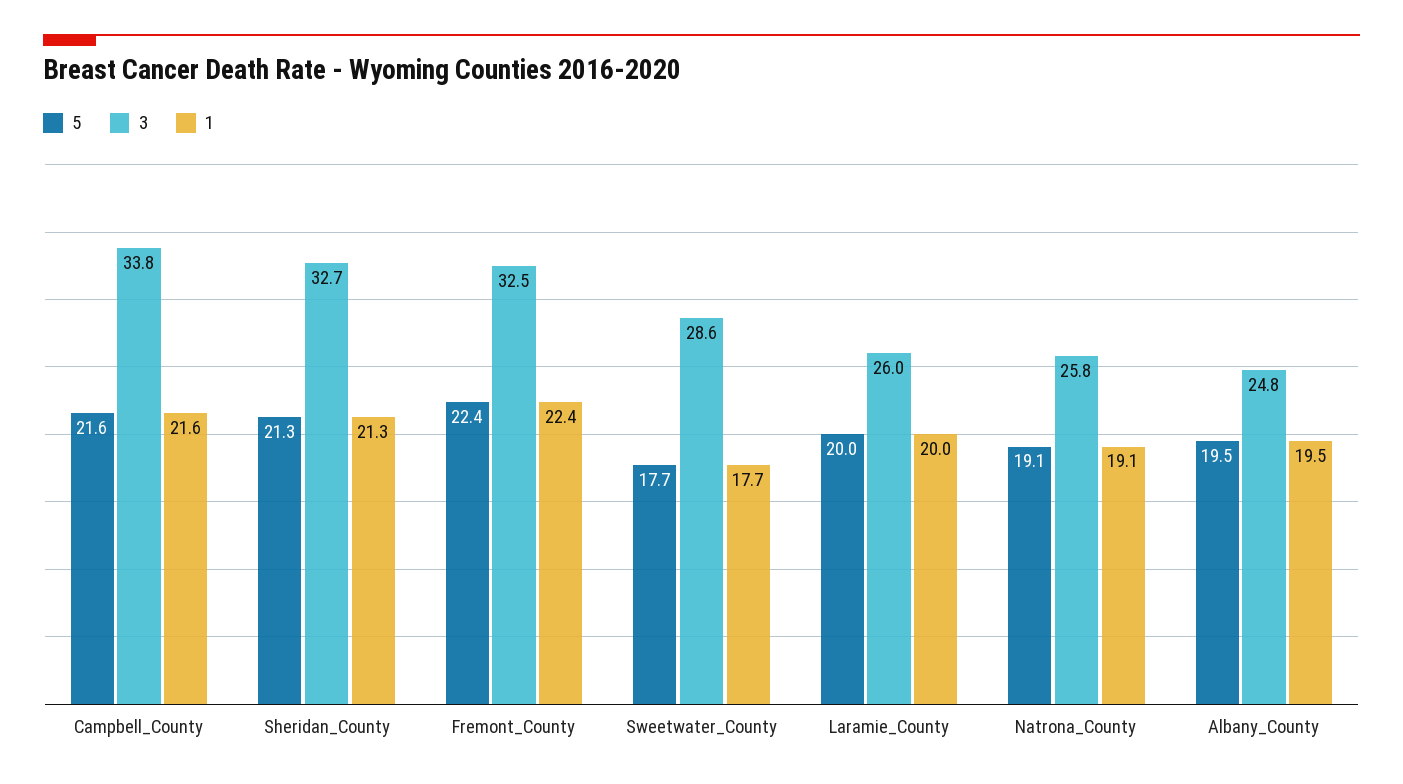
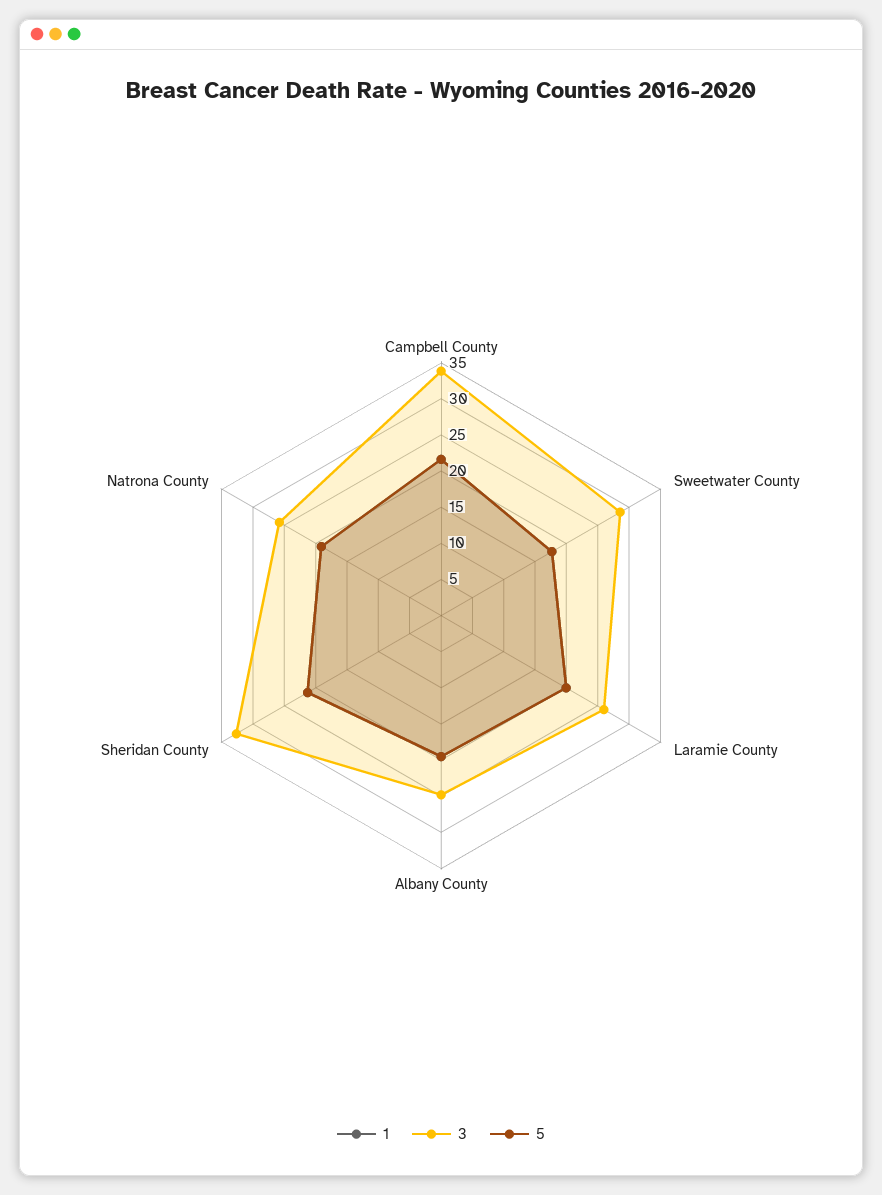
5, Fremont_County: 22.4 -> none
3, Fremont_County: 32.5 -> none
1, Fremont_County: 22.4 -> none

